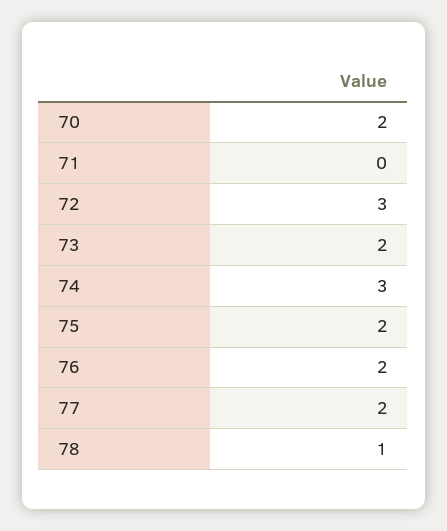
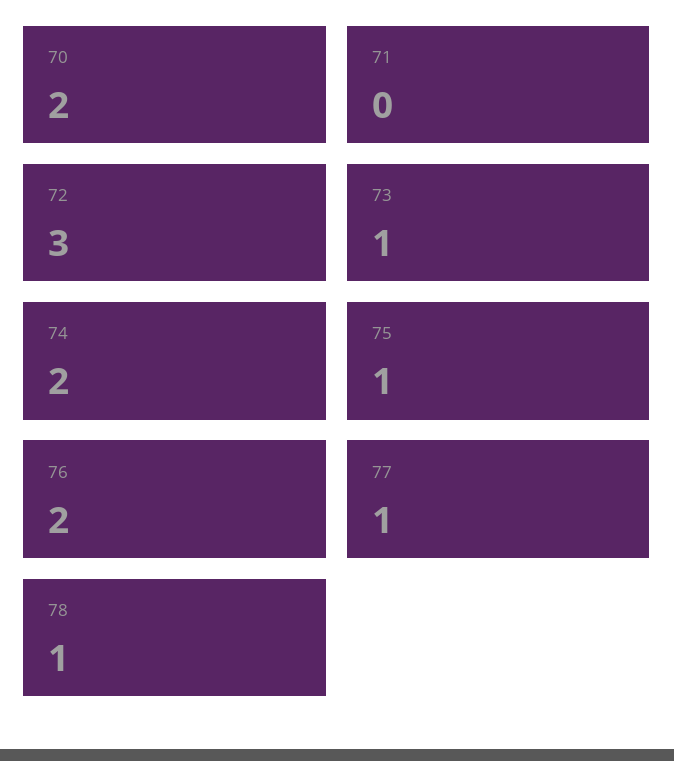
73: 2 -> 1
74: 3 -> 2
75: 2 -> 1
77: 2 -> 1

